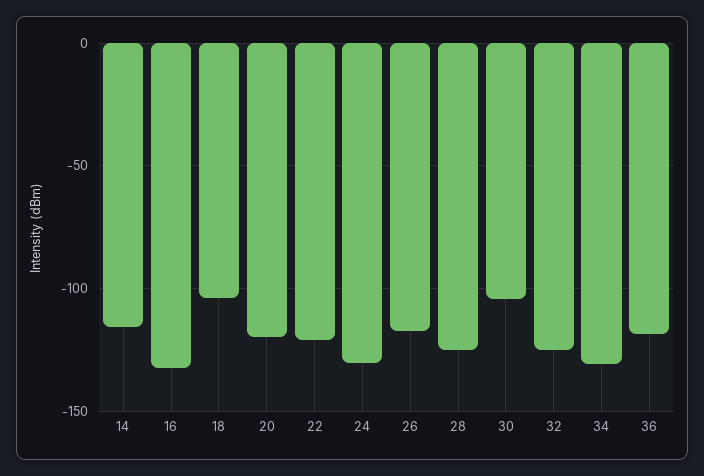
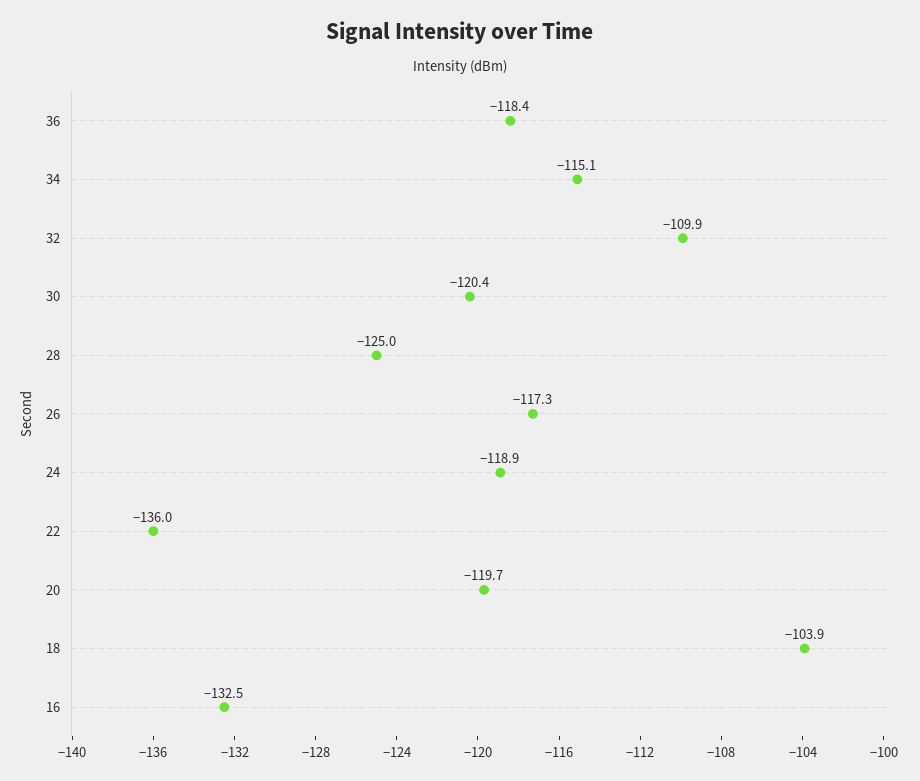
14: -115 -> none
22: -120 -> -136
24: -130 -> -118.9
30: -105 -> -120.4
32: -125 -> -109.9
34: -130 -> -115.1

